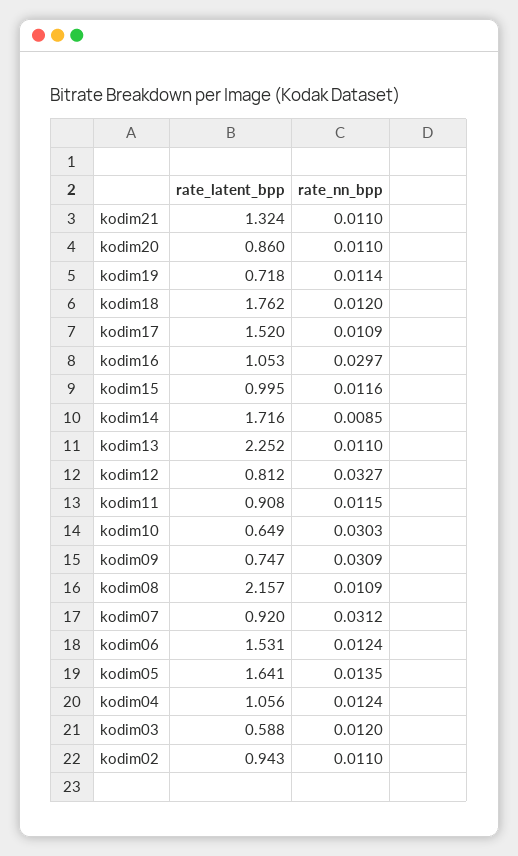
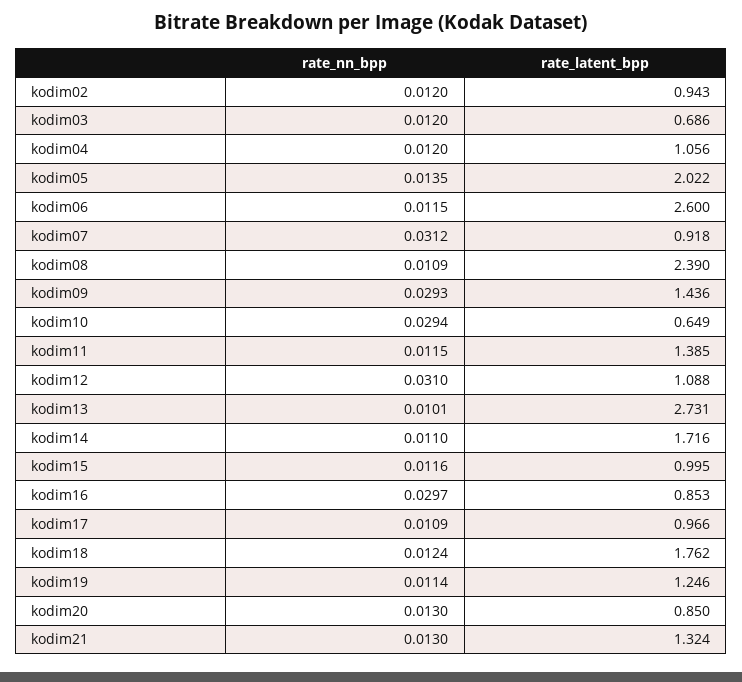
rate_nn_bpp, kodim21: 0.011 -> 0.013
rate_latent_bpp, kodim20: 0.86 -> 0.85
rate_nn_bpp, kodim20: 0.011 -> 0.013
rate_latent_bpp, kodim19: 0.718 -> 1.246
rate_nn_bpp, kodim18: 0.012 -> 0.0124
rate_latent_bpp, kodim17: 1.52 -> 0.966
rate_latent_bpp, kodim16: 1.053 -> 0.853
rate_nn_bpp, kodim14: 0.0085 -> 0.011
rate_latent_bpp, kodim13: 2.252 -> 2.731
rate_nn_bpp, kodim13: 0.011 -> 0.0101
rate_latent_bpp, kodim12: 0.812 -> 1.088
rate_nn_bpp, kodim12: 0.0327 -> 0.031
rate_latent_bpp, kodim11: 0.908 -> 1.385
rate_nn_bpp, kodim10: 0.0303 -> 0.0294
rate_latent_bpp, kodim09: 0.747 -> 1.436
rate_nn_bpp, kodim09: 0.0309 -> 0.0293
rate_latent_bpp, kodim08: 2.157 -> 2.39
rate_latent_bpp, kodim07: 0.92 -> 0.918
rate_latent_bpp, kodim06: 1.531 -> 2.6
rate_nn_bpp, kodim06: 0.0124 -> 0.0115
rate_latent_bpp, kodim05: 1.641 -> 2.022
rate_nn_bpp, kodim04: 0.0124 -> 0.012
rate_latent_bpp, kodim03: 0.588 -> 0.686
rate_nn_bpp, kodim02: 0.011 -> 0.012

